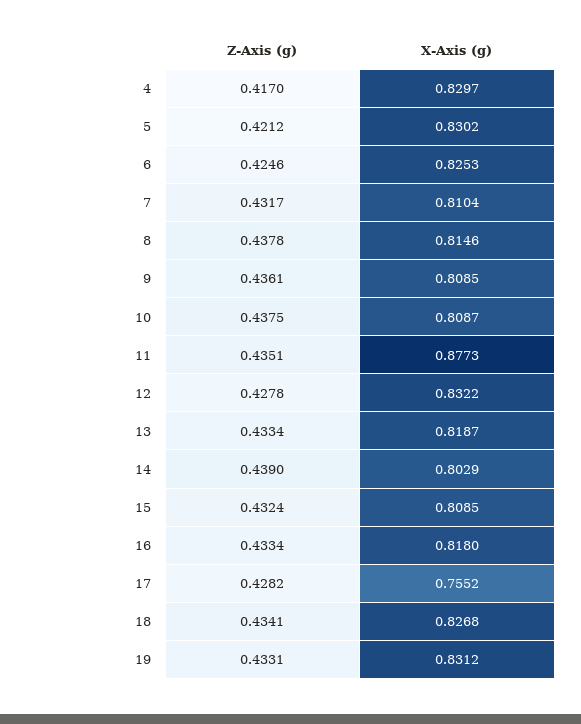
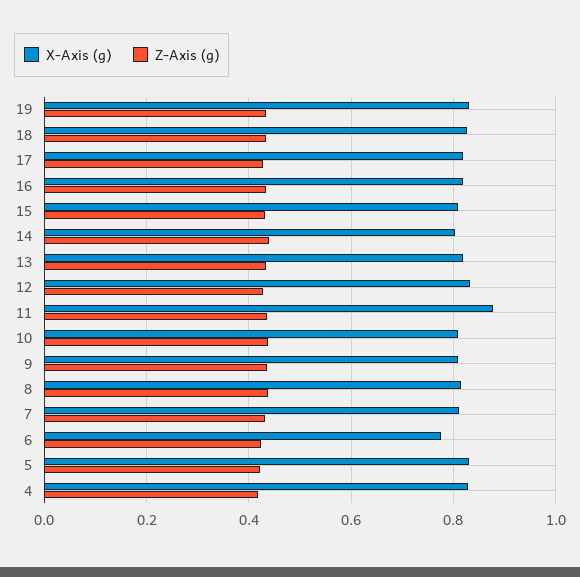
X-Axis (g), 6: 0.8253 -> 0.78
X-Axis (g), 17: 0.7552 -> 0.82

